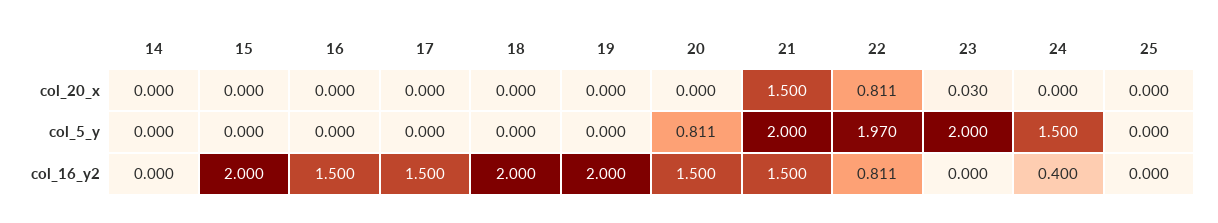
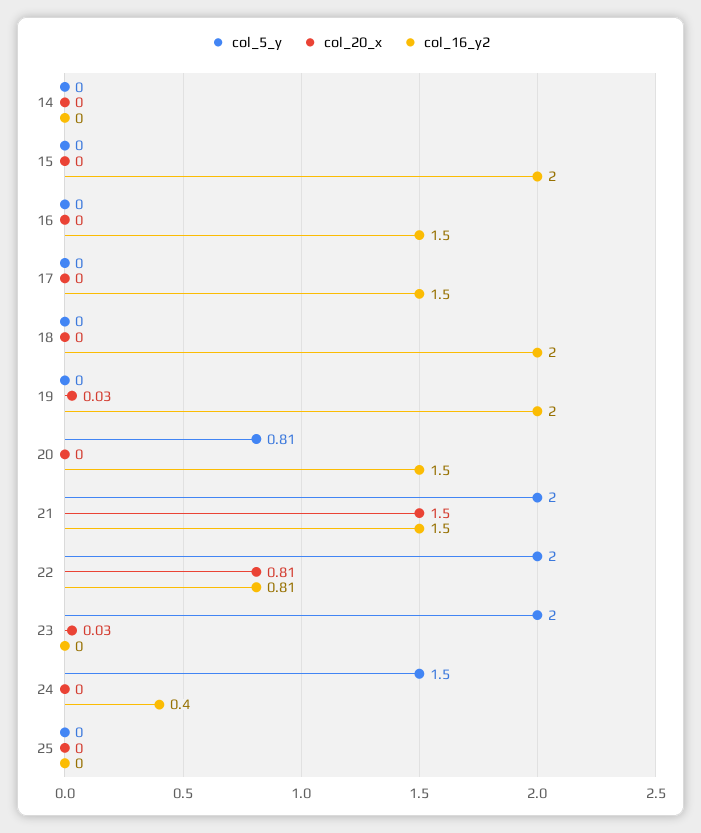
col_20_x, 19: 0 -> 0.03
col_5_y, 22: 1.97 -> 2

